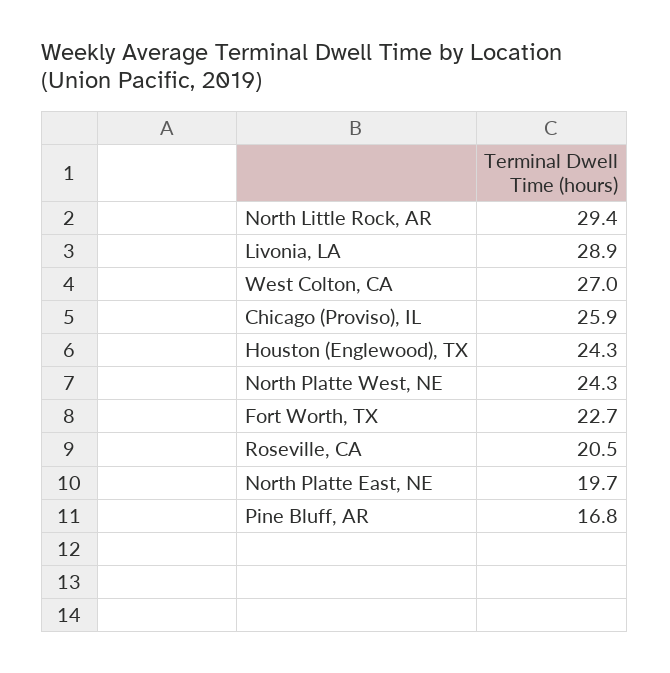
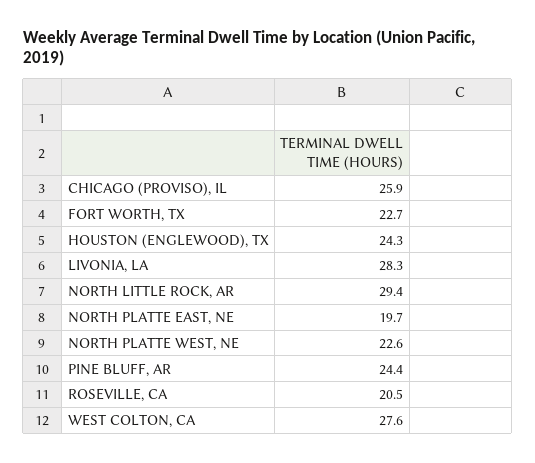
Livonia, LA: 28.9 -> 28.3
West Colton, CA: 27 -> 27.6
North Platte West, NE: 24.3 -> 22.6
Pine Bluff, AR: 16.8 -> 24.4

